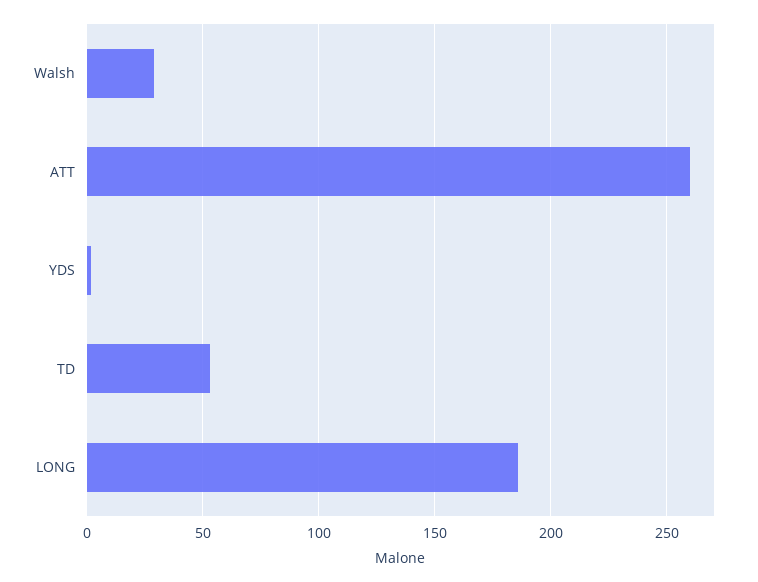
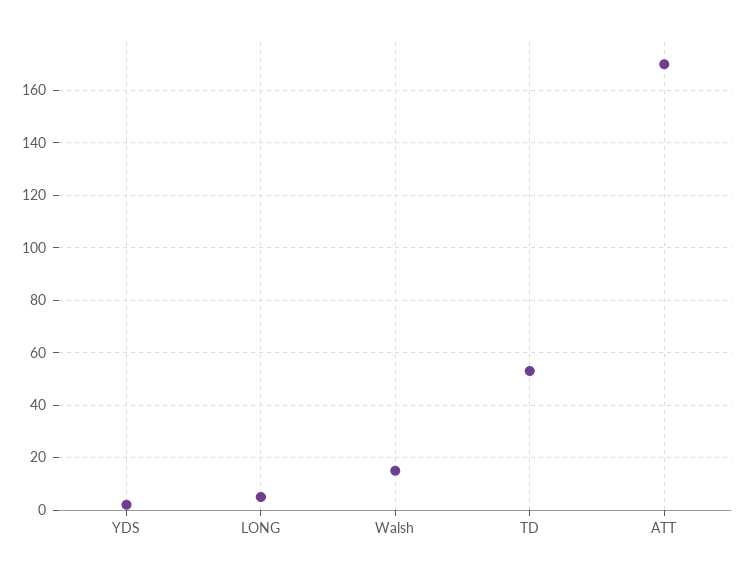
Walsh: 30 -> 15
ATT: 260 -> 170
LONG: 185 -> 5

